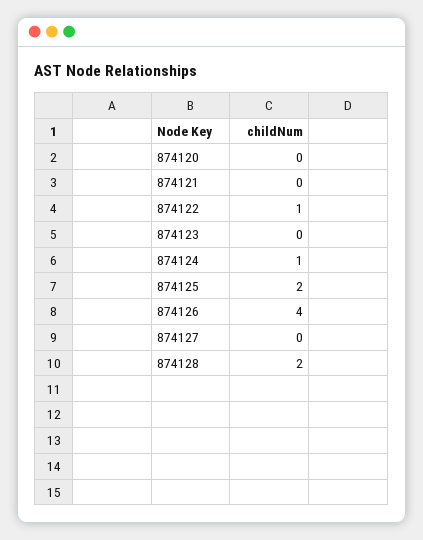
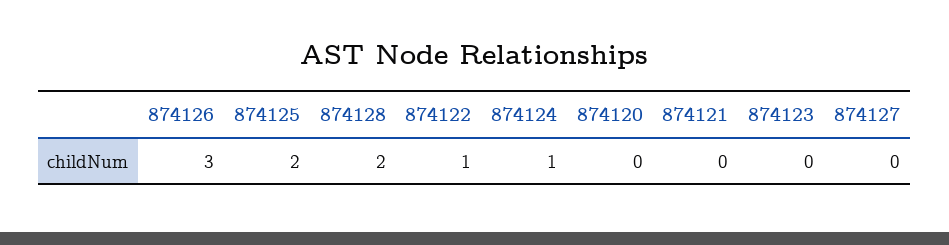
874126: 4 -> 3

